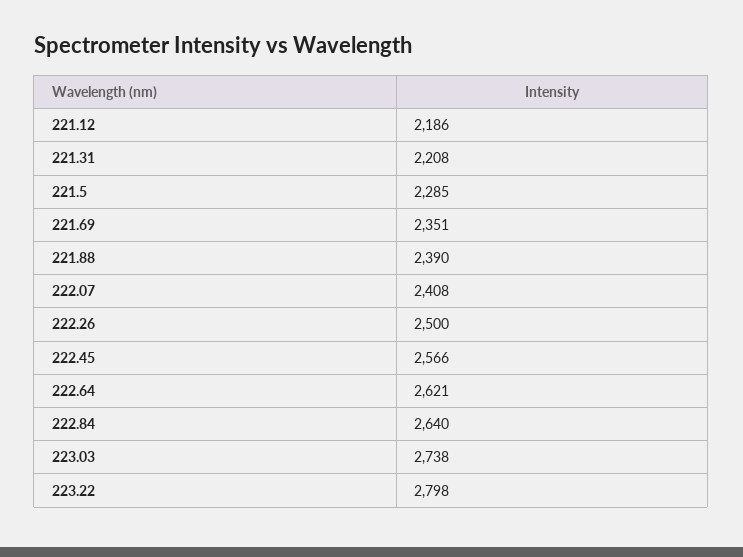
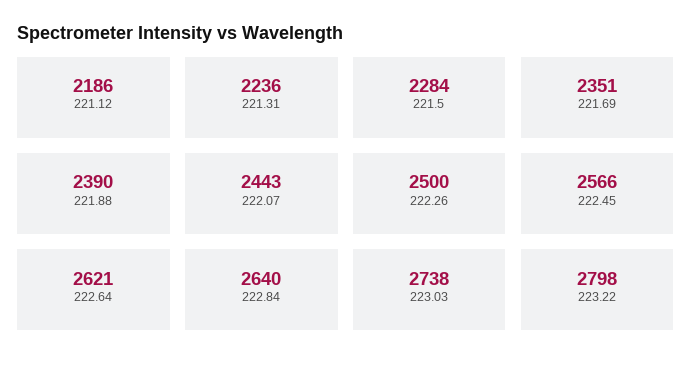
221.31: 2208 -> 2236
221.5: 2285 -> 2284
222.07: 2408 -> 2443

